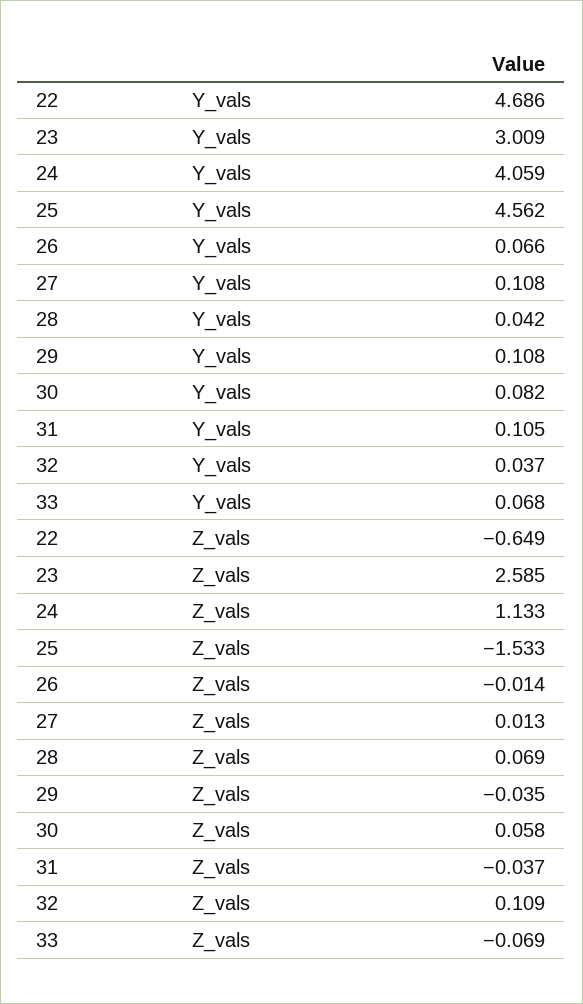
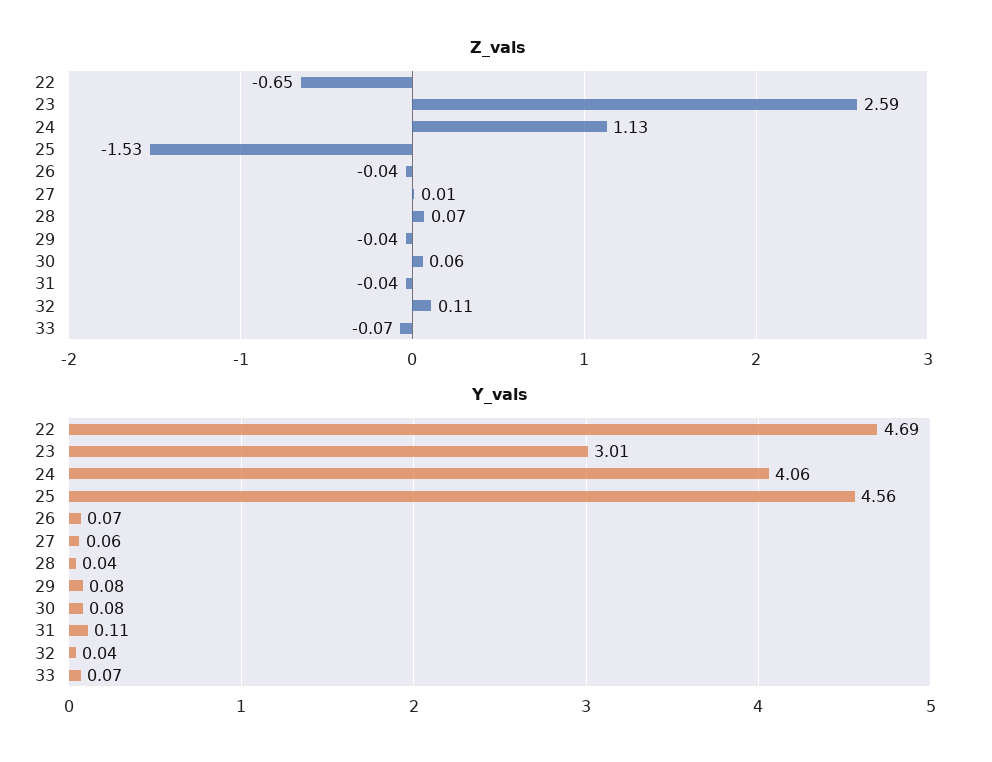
Y_vals, 27: 0.108 -> 0.06
Y_vals, 29: 0.108 -> 0.08
Z_vals, 26: -0.014 -> -0.04

